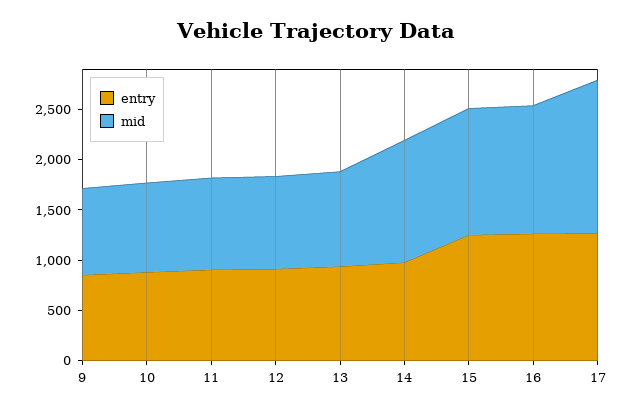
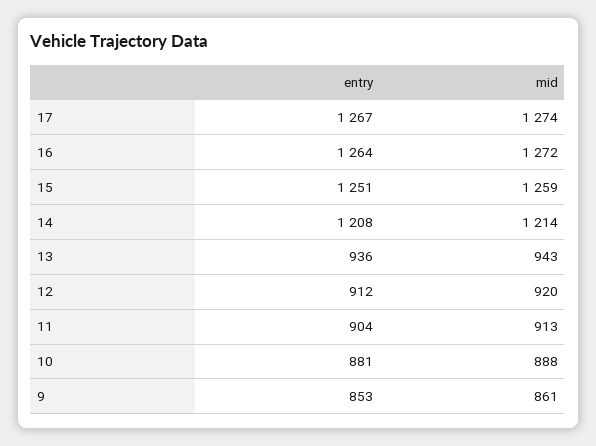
entry, 14: 1000 -> 1208
mid, 17: 1500 -> 1274

